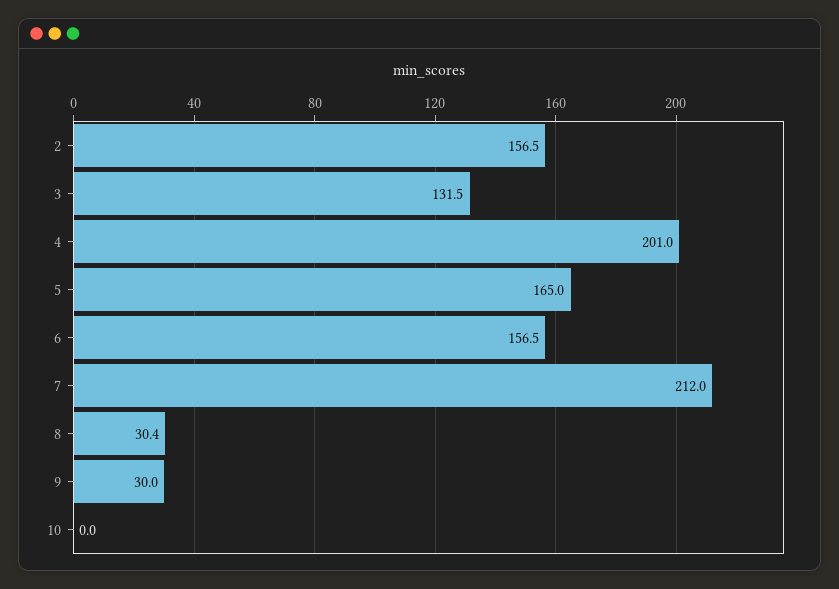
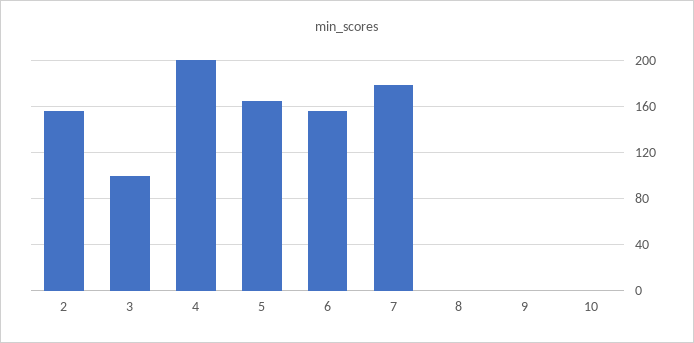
3: 131.5 -> 100
7: 212 -> 180
8: 30.4 -> 0
9: 30 -> 0

